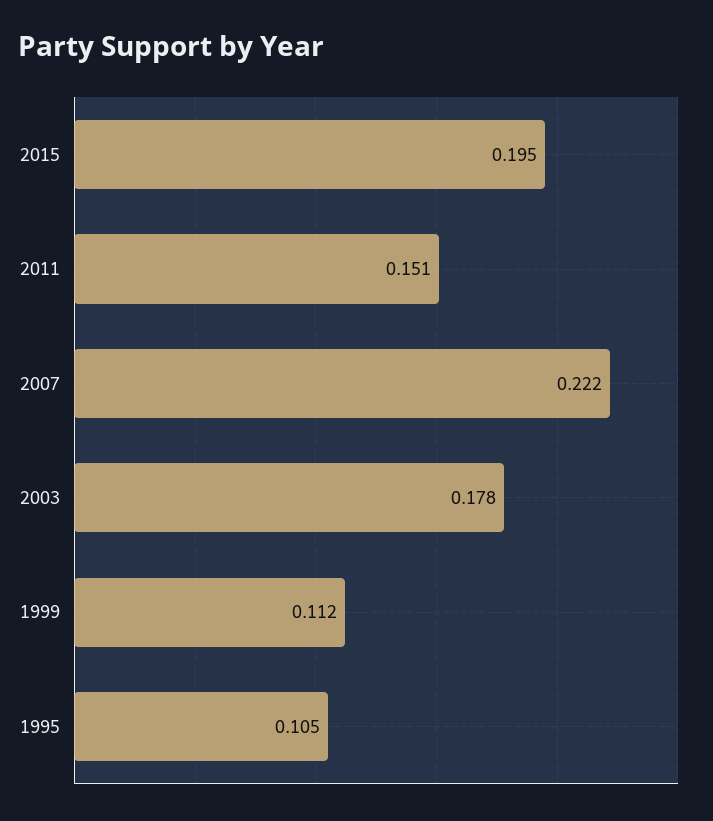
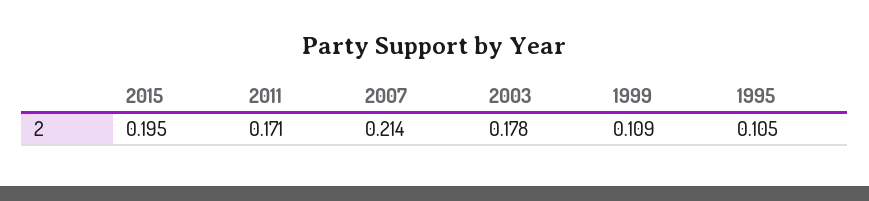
2011: 0.151 -> 0.171
2007: 0.222 -> 0.214
1999: 0.112 -> 0.109

